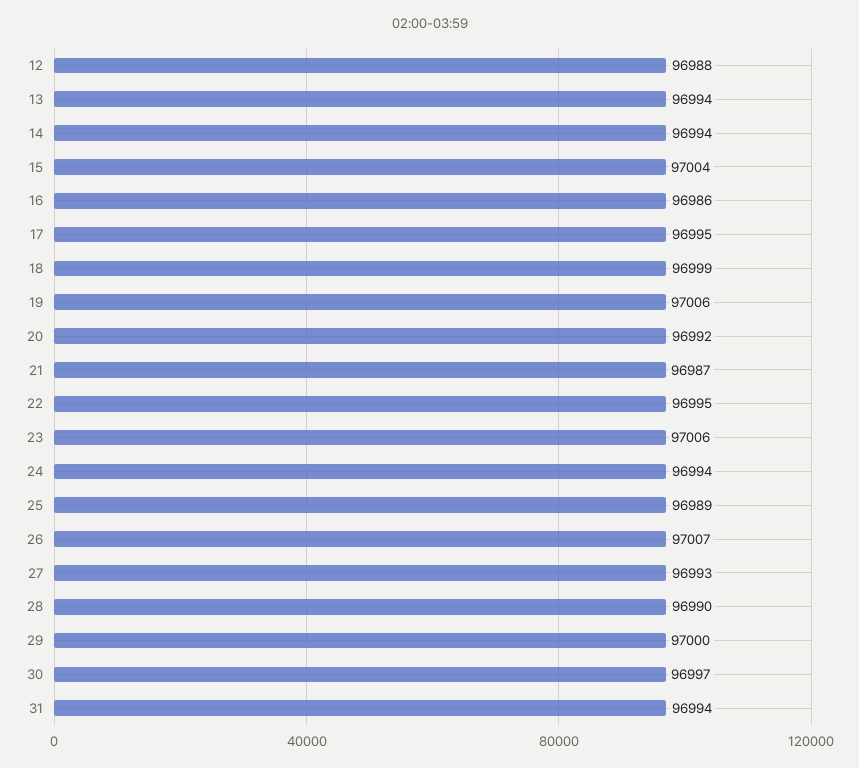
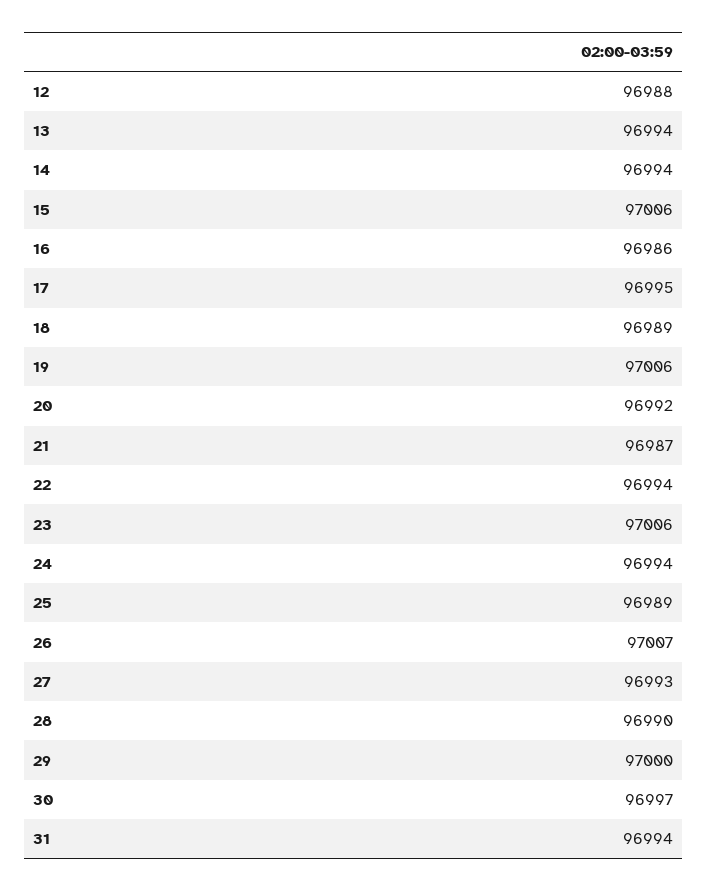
15: 97004 -> 97006
18: 96999 -> 96989
22: 96995 -> 96994

